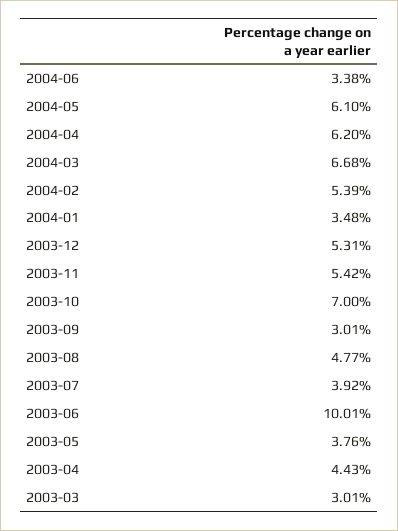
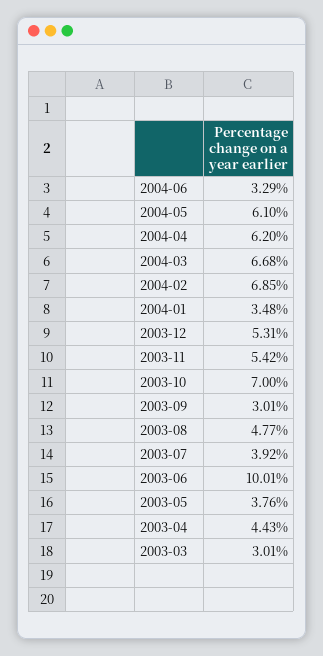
2004-06: 3.38 -> 3.29
2004-02: 5.39 -> 6.85

